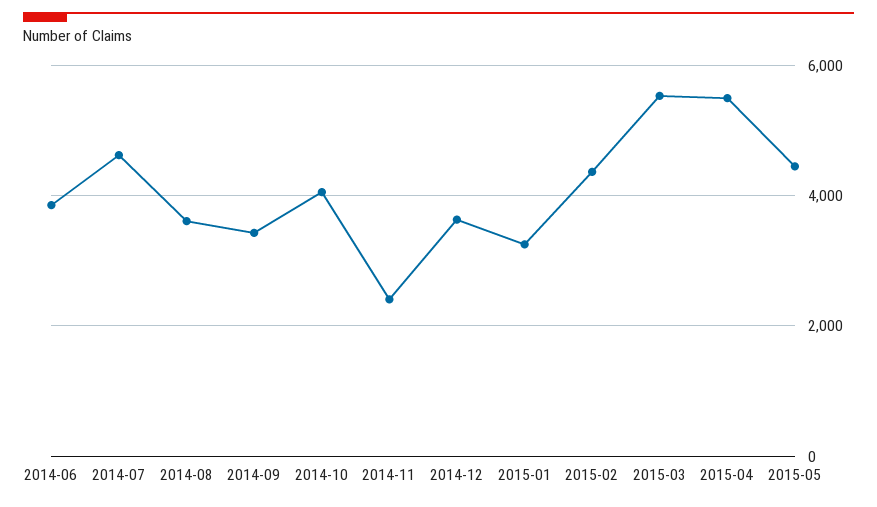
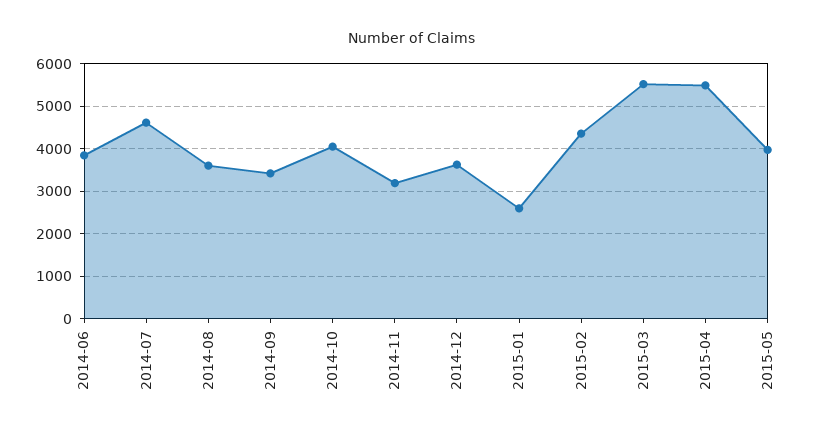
2014-11: 2400 -> 3200
2015-01: 3200 -> 2600
2015-05: 4400 -> 4000

